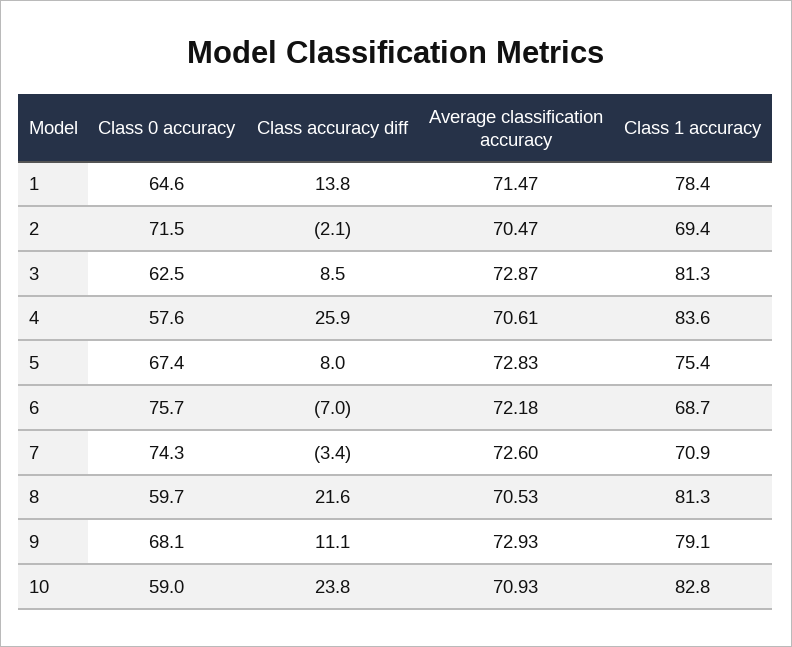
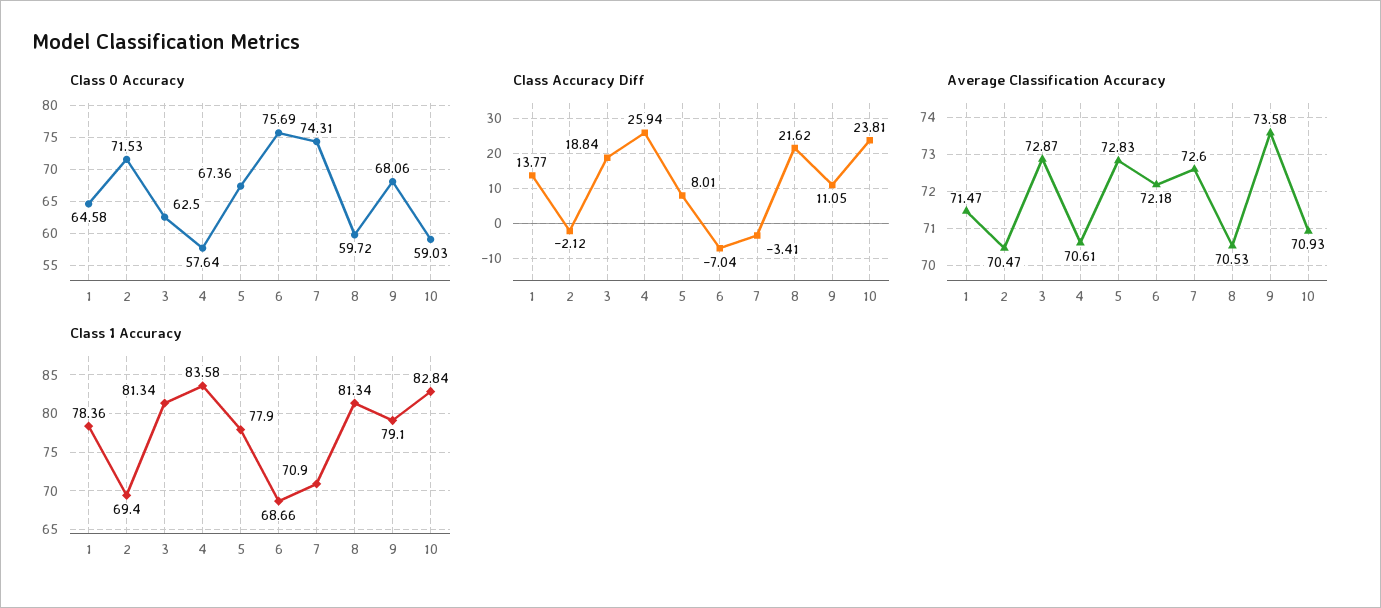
Class accuracy diff, 3: 8.5 -> 18.84
Class 1 accuracy, 5: 75.4 -> 77.9
Average classification accuracy, 9: 72.93 -> 73.58

